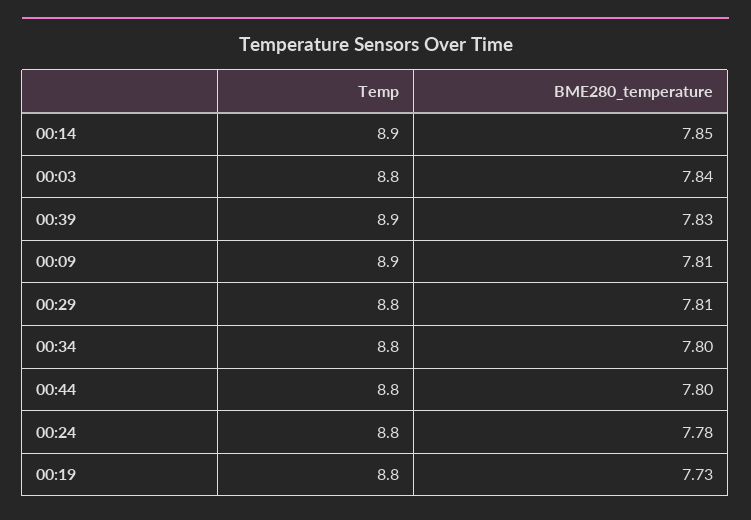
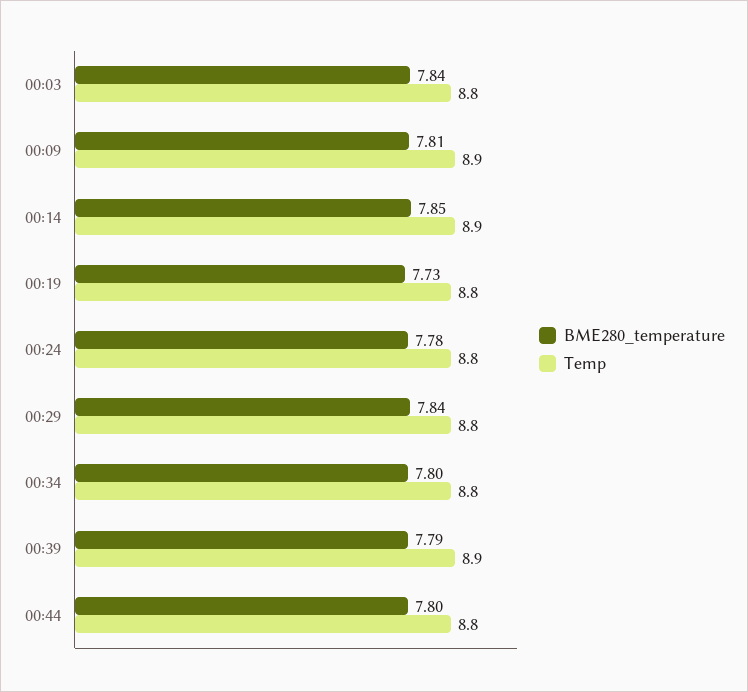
BME280_temperature, 00:39: 7.83 -> 7.79
BME280_temperature, 00:29: 7.81 -> 7.84

